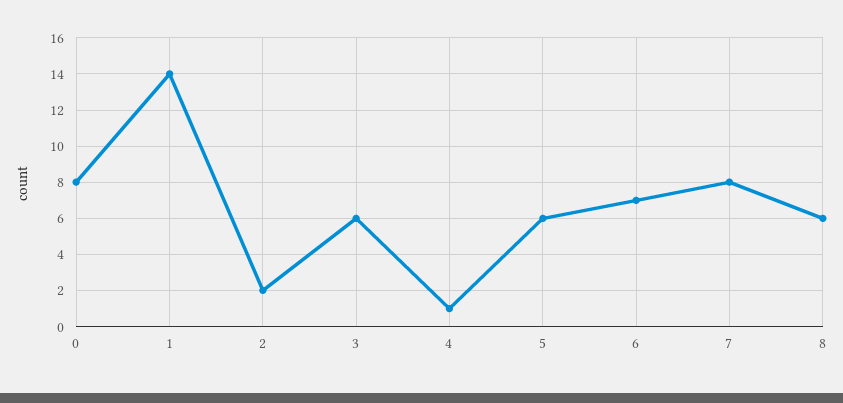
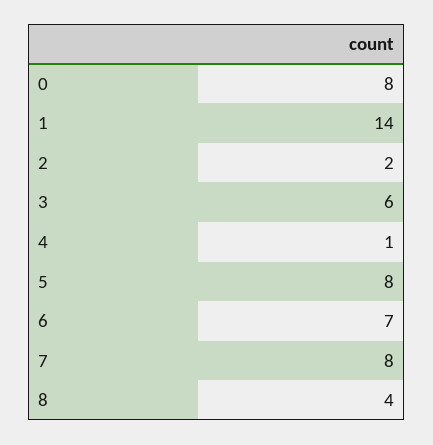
5: 6 -> 8
8: 6 -> 4

